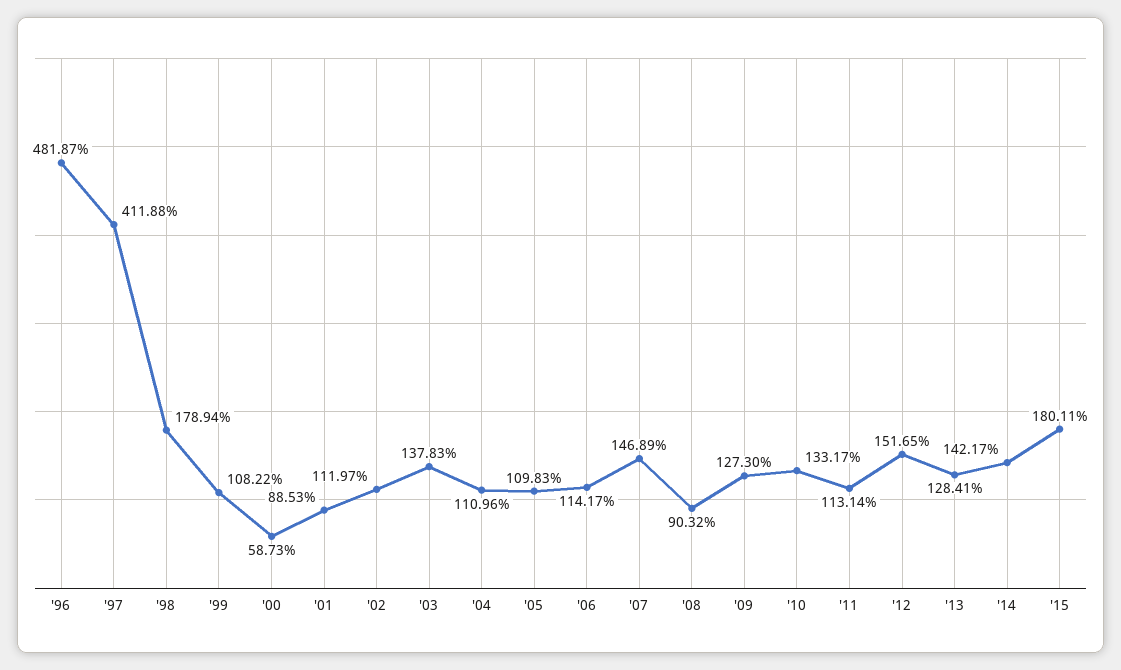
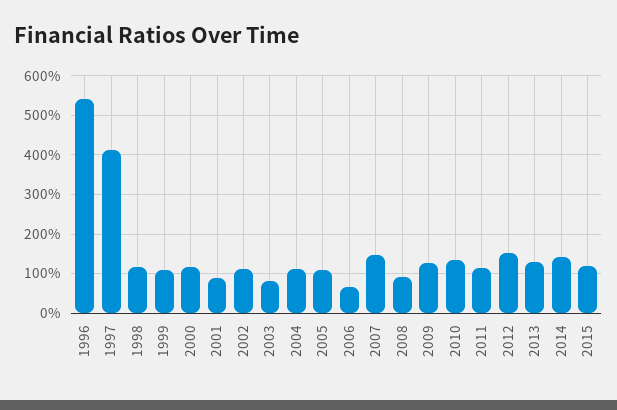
'96: 481.87 -> 540
'98: 178.94 -> 120
'00: 58.73 -> 120
'03: 137.83 -> 80
'06: 114.17 -> 60
'15: 180.11 -> 120

